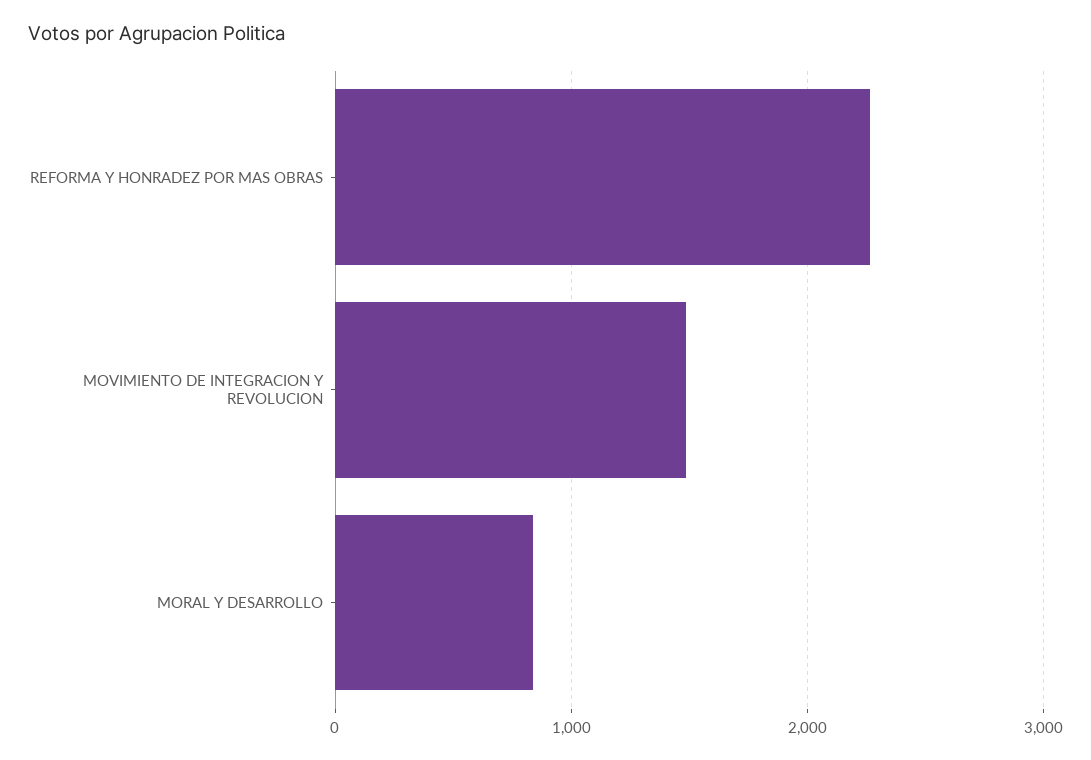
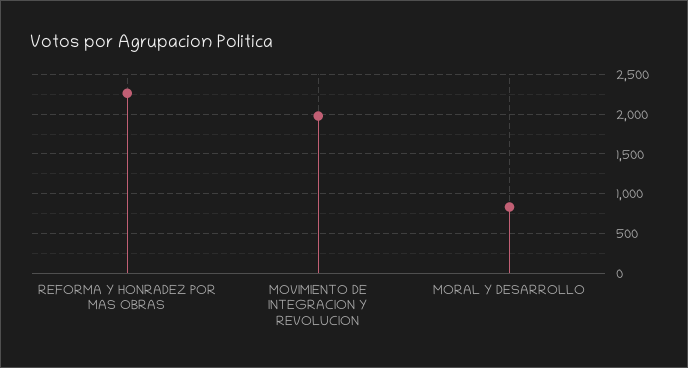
MOVIMIENTO DE INTEGRACION Y REVOLUCION: 1500 -> 2000

